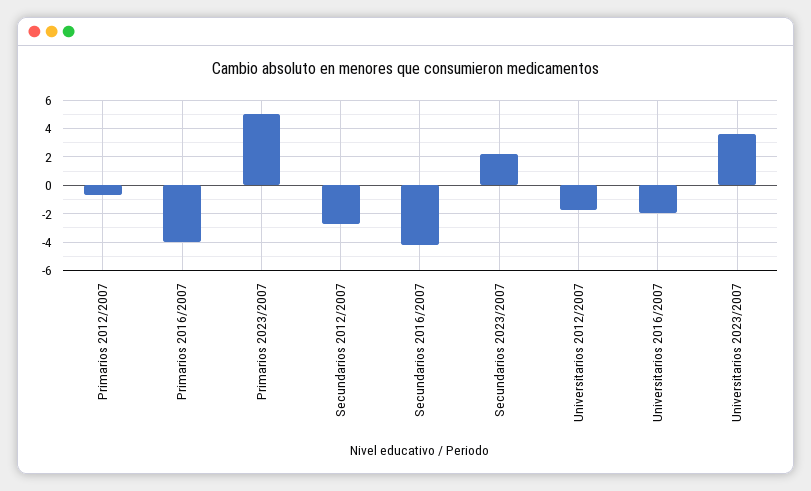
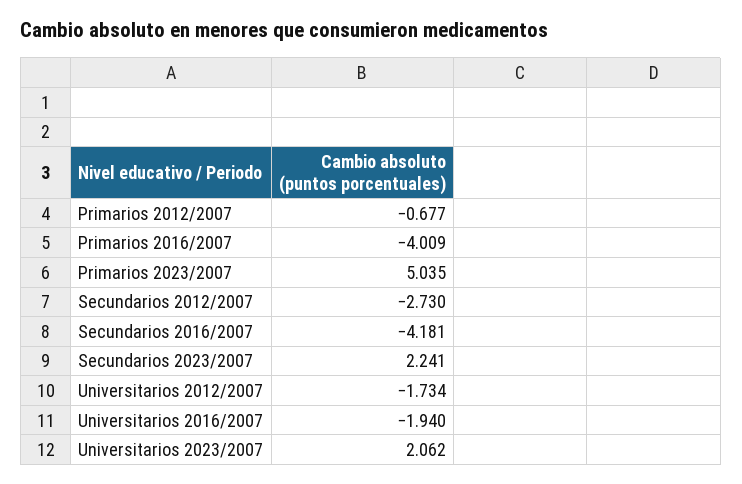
Universitarios 2023/2007: 3.5 -> 2.062

